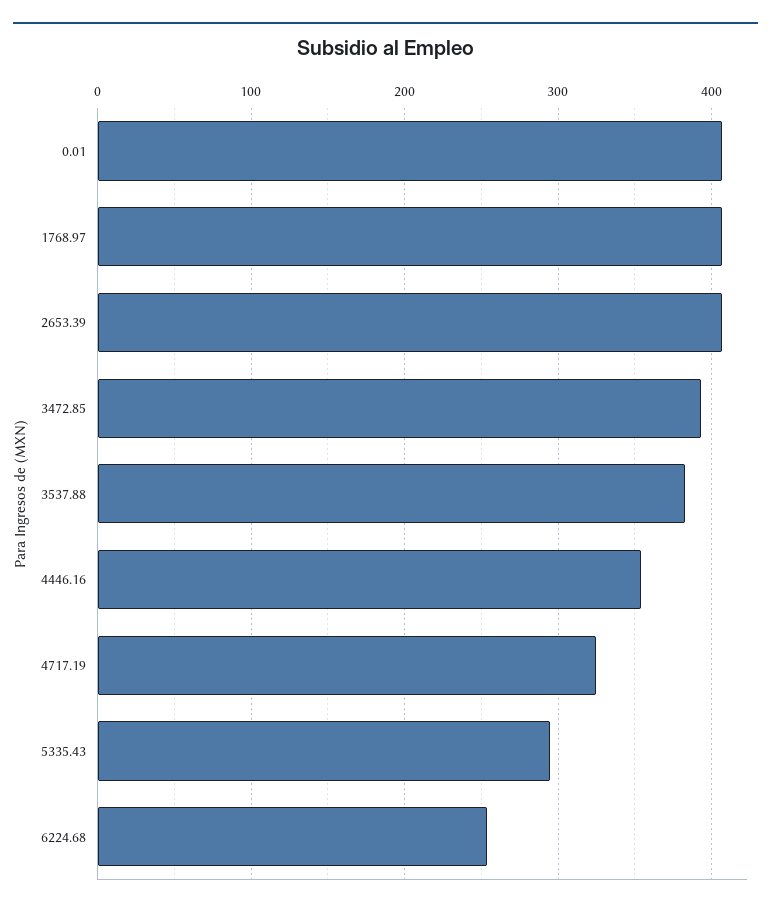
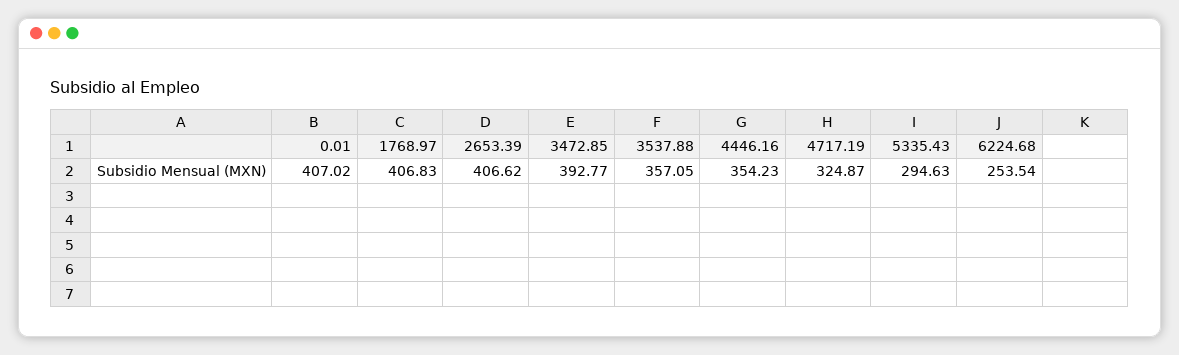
3537.88: 380 -> 357.05

